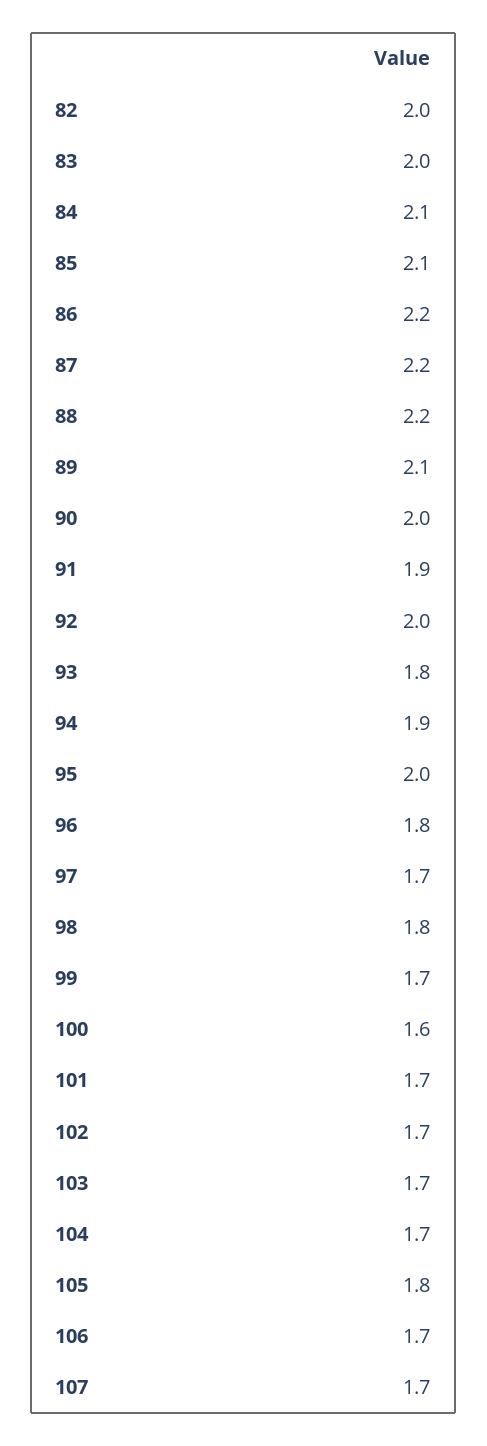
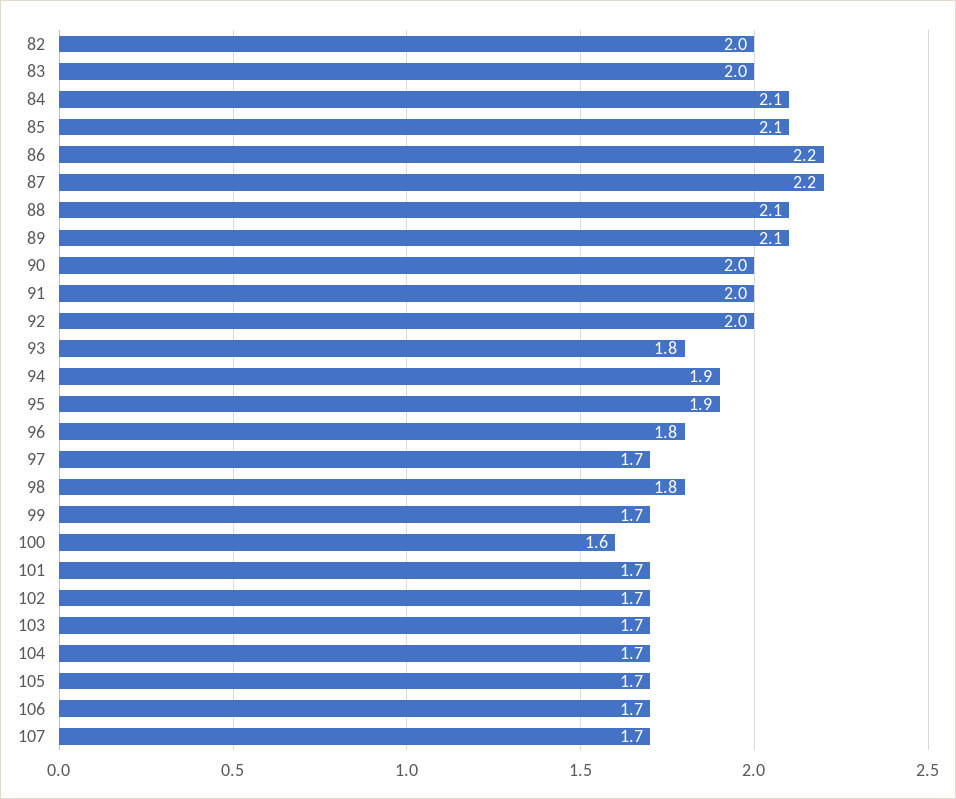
88: 2.2 -> 2.1
91: 1.9 -> 2
95: 2 -> 1.9
105: 1.8 -> 1.7

